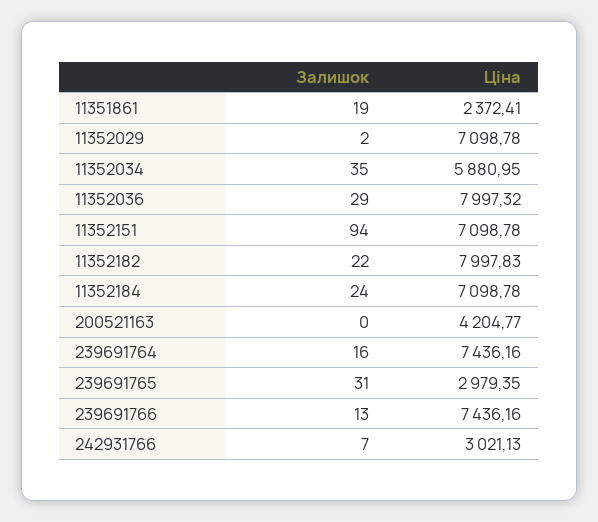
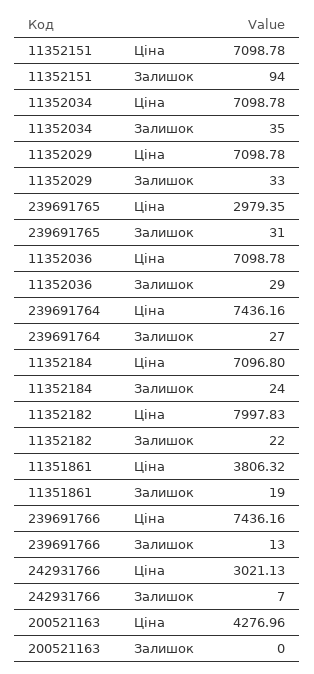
Ціна, 11351861: 2372.41 -> 3806.32
Залишок, 11352029: 2 -> 33
Ціна, 11352034: 5880.95 -> 7098.78
Ціна, 11352036: 7997.32 -> 7098.78
Ціна, 11352184: 7098.78 -> 7096.8
Ціна, 200521163: 4204.77 -> 4276.96
Залишок, 239691764: 16 -> 27

